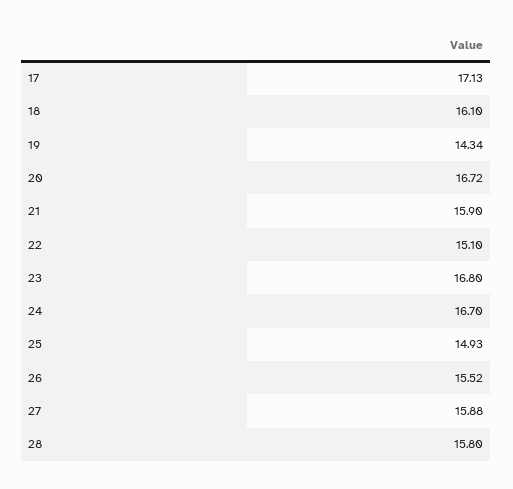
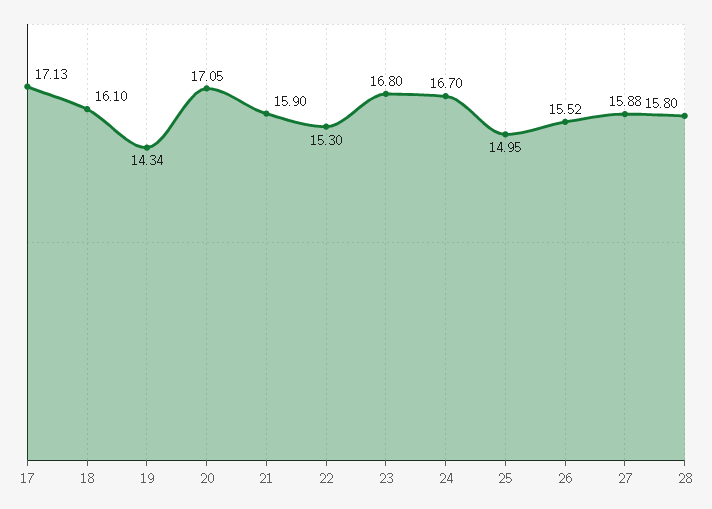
20: 16.72 -> 17.05
22: 15.1 -> 15.3
25: 14.93 -> 14.95

